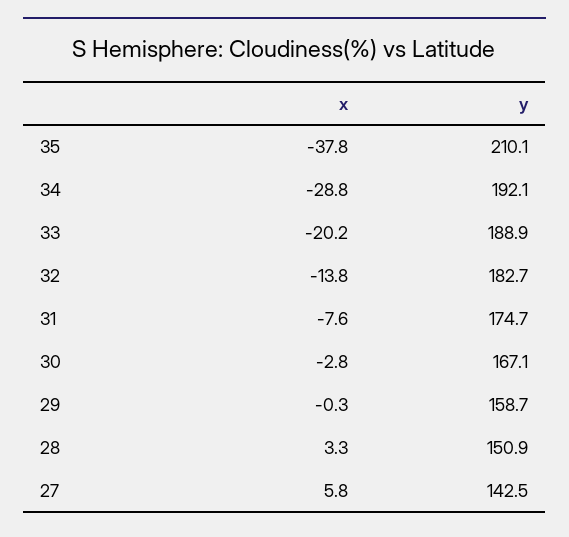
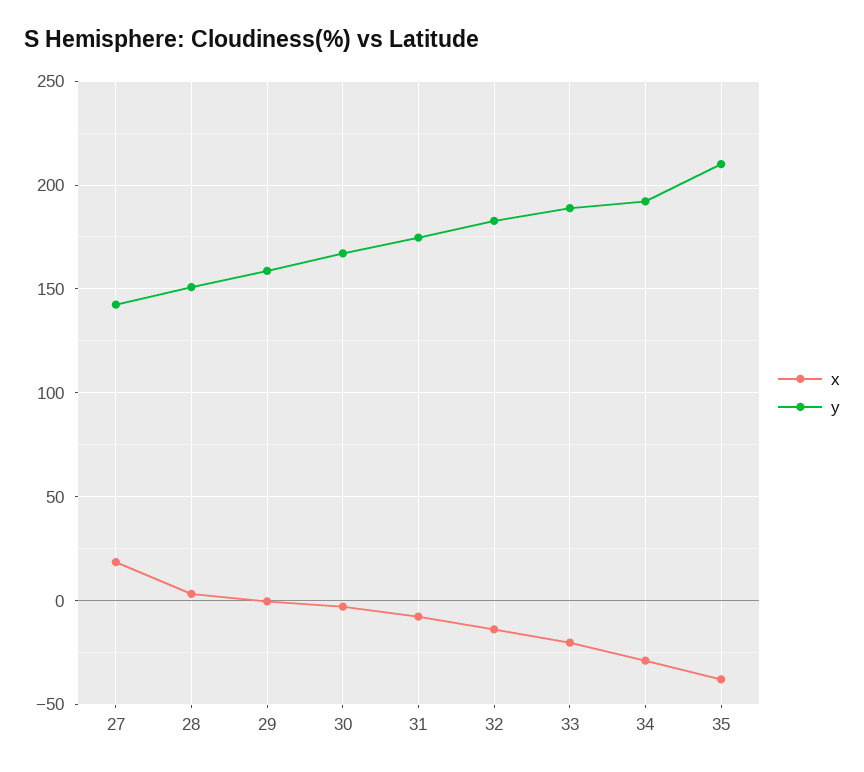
x, 27: 5.8 -> 20

